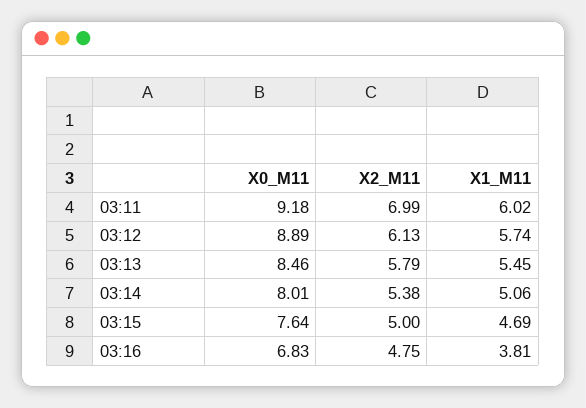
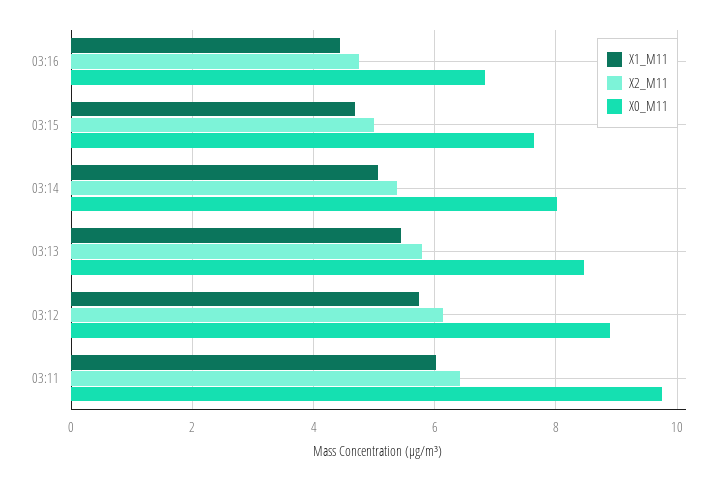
X0_M11, 03:11: 9.18 -> 9.8
X2_M11, 03:11: 6.99 -> 6.4
X1_M11, 03:16: 3.81 -> 4.4

